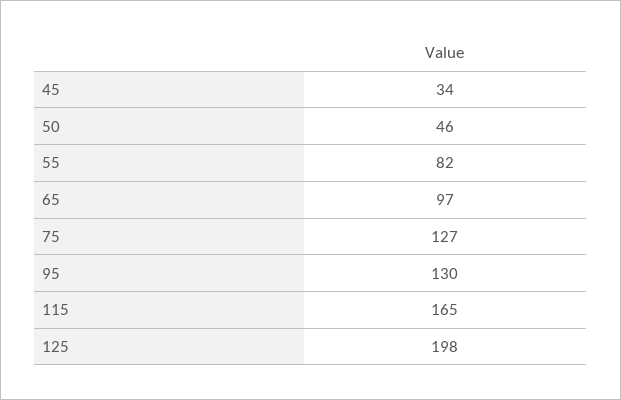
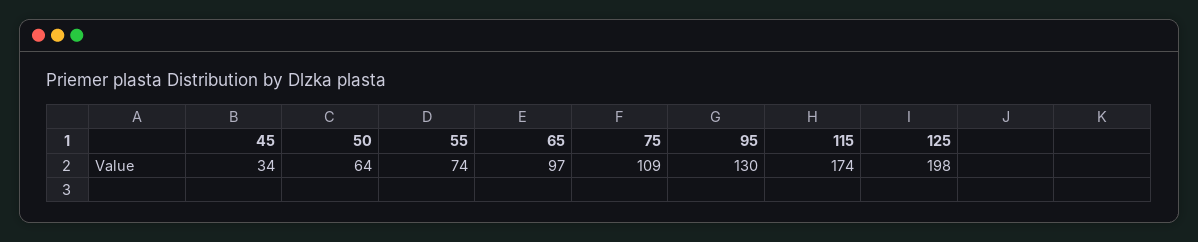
50: 46 -> 64
55: 82 -> 74
75: 127 -> 109
115: 165 -> 174

